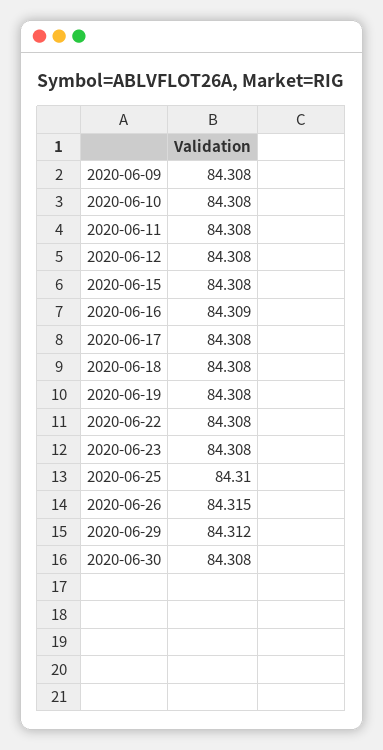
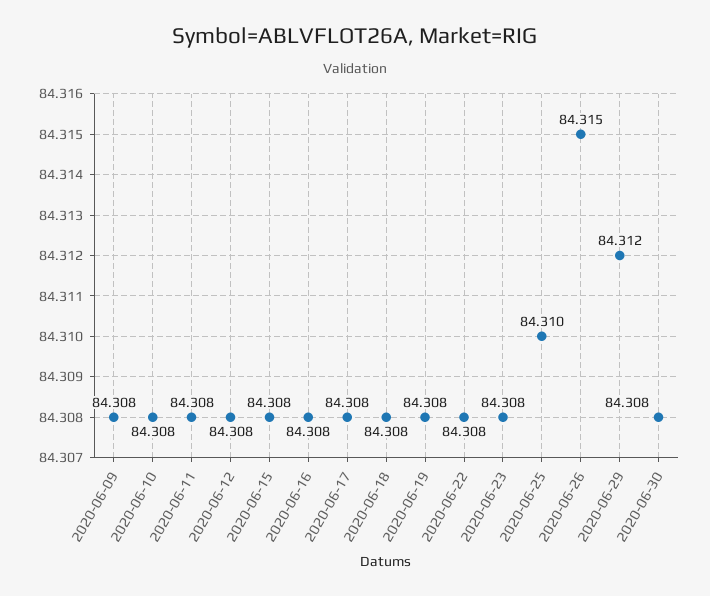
2020-06-16: 84.309 -> 84.308

